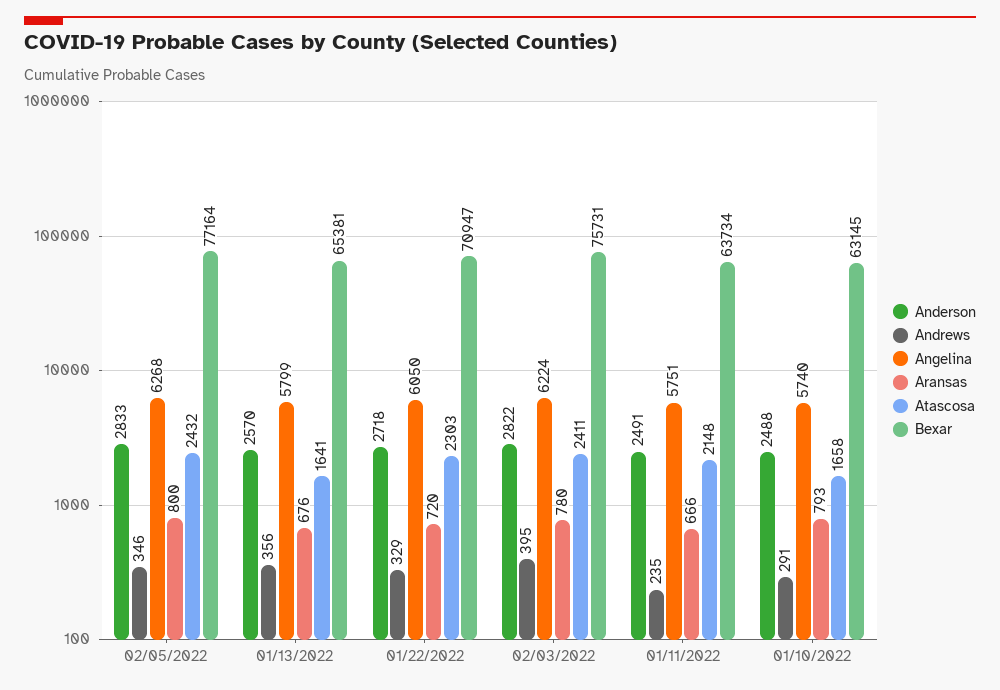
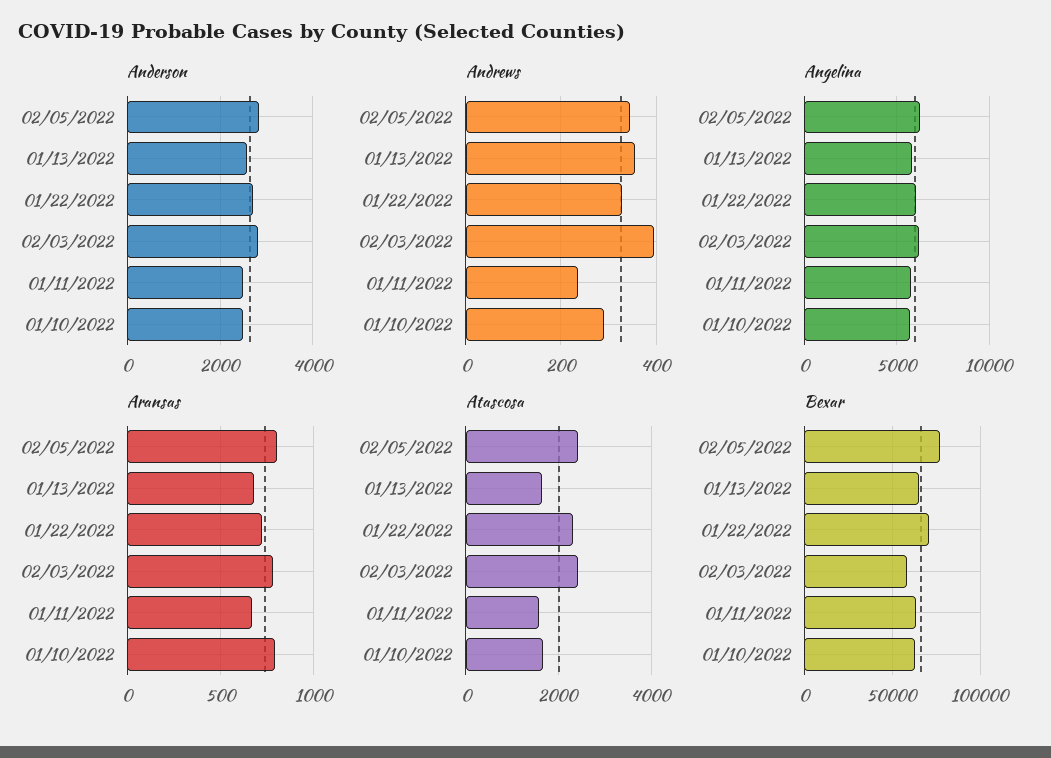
Bexar, 02/03/2022: 75731 -> 60000
Atascosa, 01/11/2022: 2148 -> 1600

